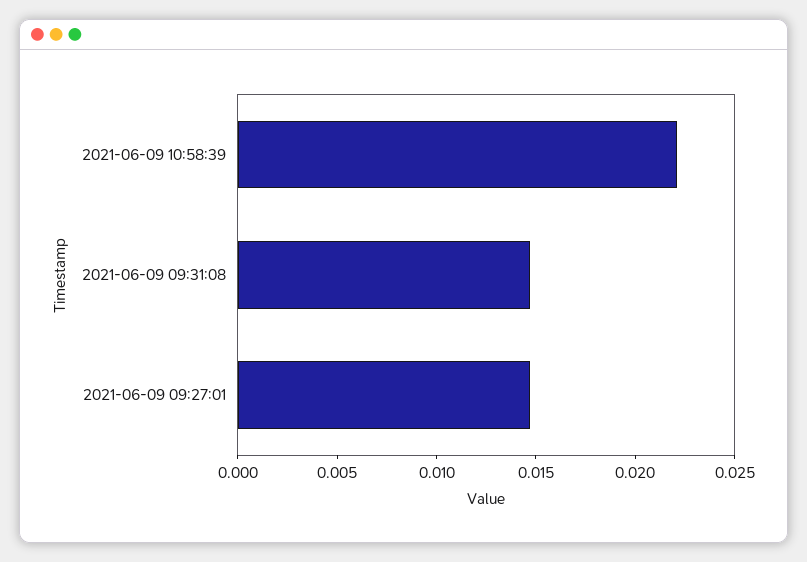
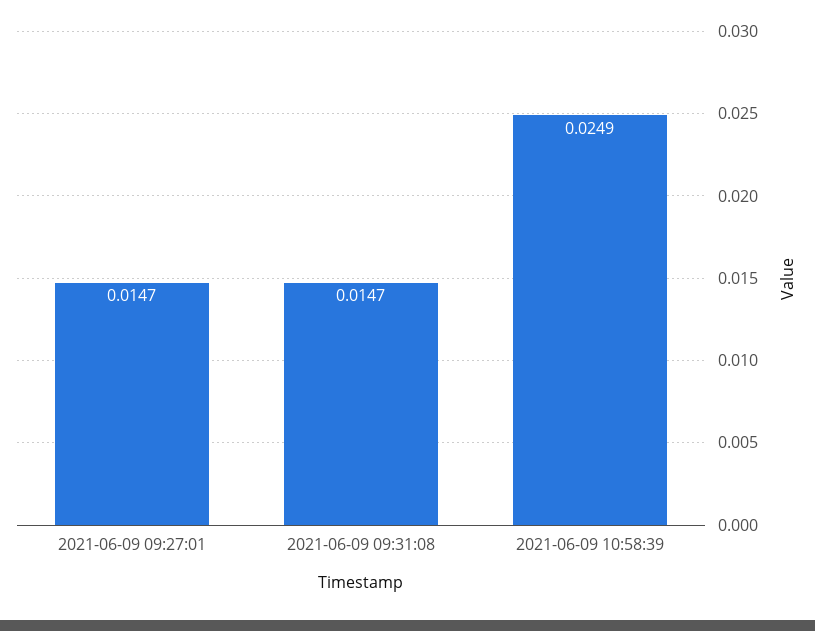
2021-06-09 10:58:39: 0.022 -> 0.0249

